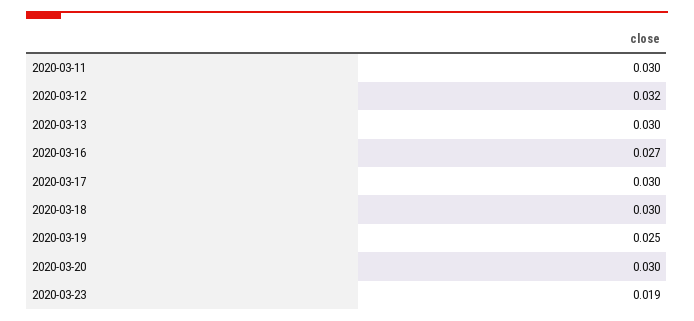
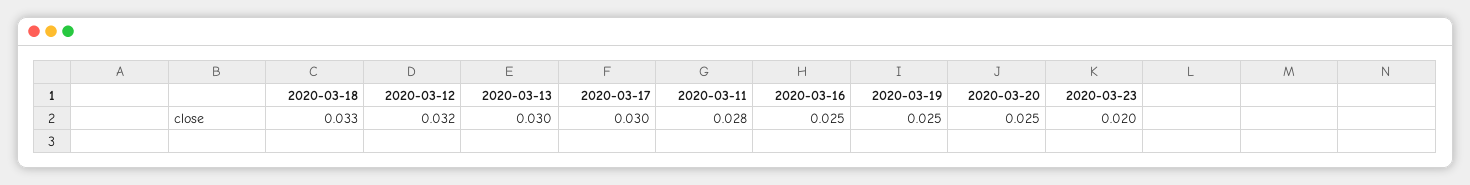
2020-03-11: 0.03 -> 0.028
2020-03-16: 0.027 -> 0.025
2020-03-18: 0.03 -> 0.033
2020-03-20: 0.03 -> 0.025
2020-03-23: 0.019 -> 0.02

